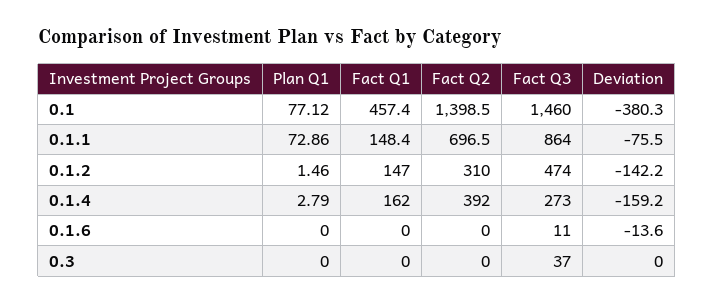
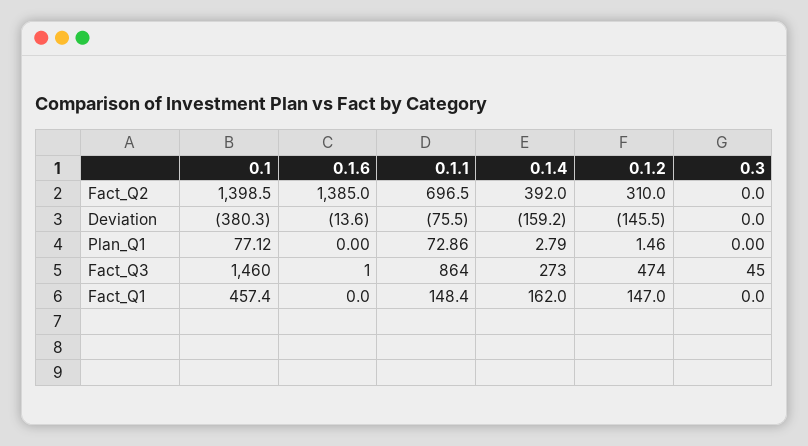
Deviation, 0.1.2: -142.2 -> -145.5
Fact Q2, 0.1.6: 0 -> 1385
Fact Q3, 0.1.6: 11 -> 1
Fact Q3, 0.3: 37 -> 45

